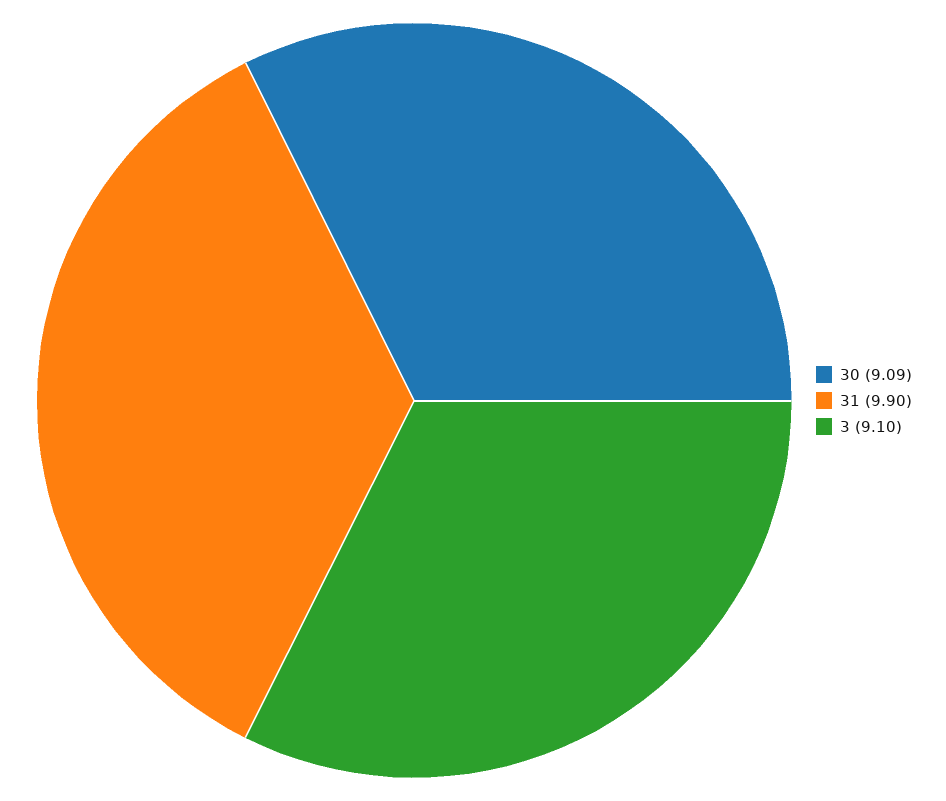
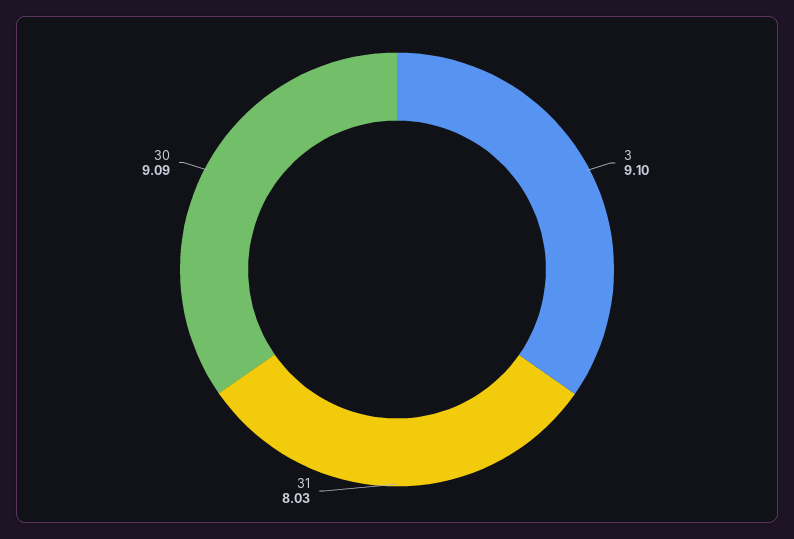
31: 9.9 -> 8.03

